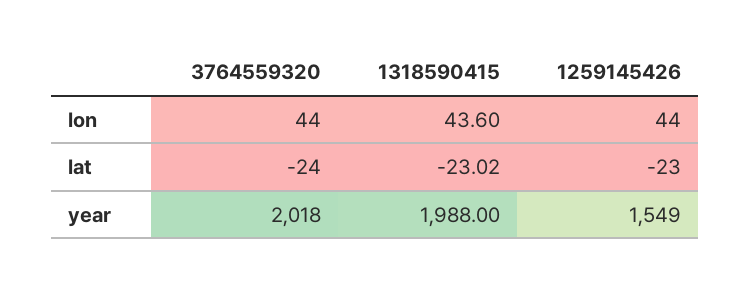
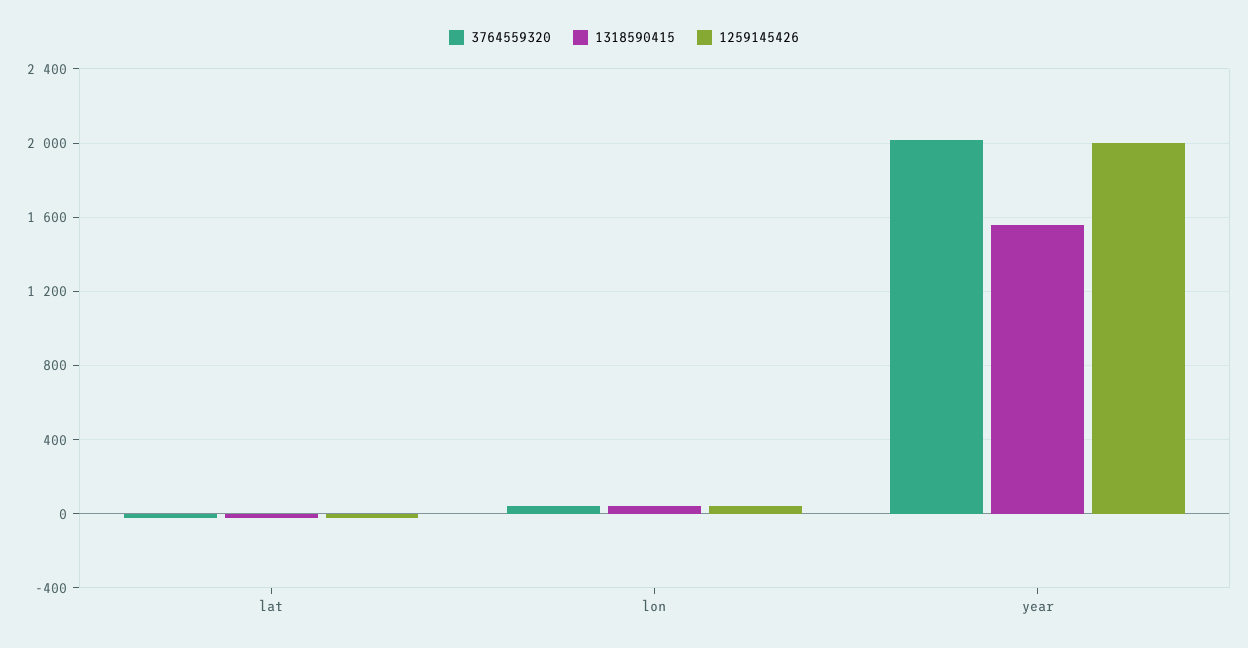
1318590415, year: 1988 -> 1550
1259145426, year: 1549 -> 2000

